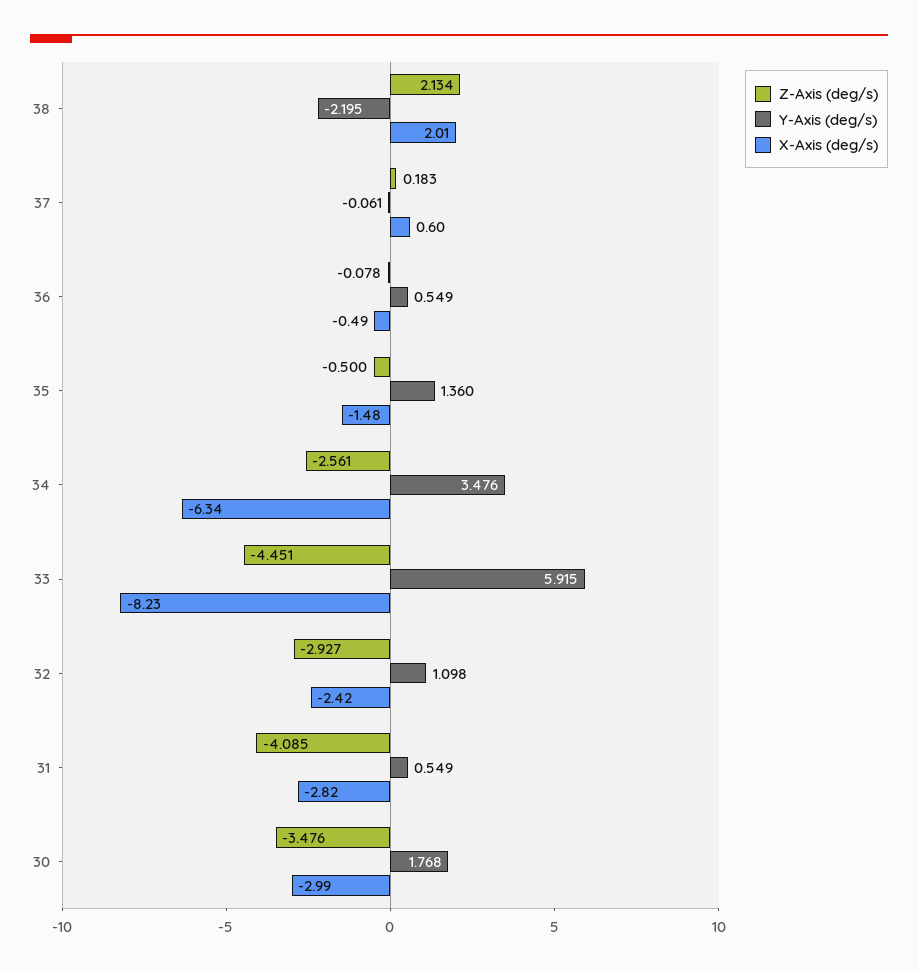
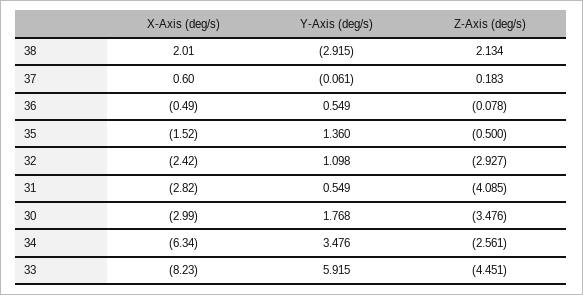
Y-Axis (deg/s), 38: -2.195 -> -2.915
X-Axis (deg/s), 35: -1.48 -> -1.52

